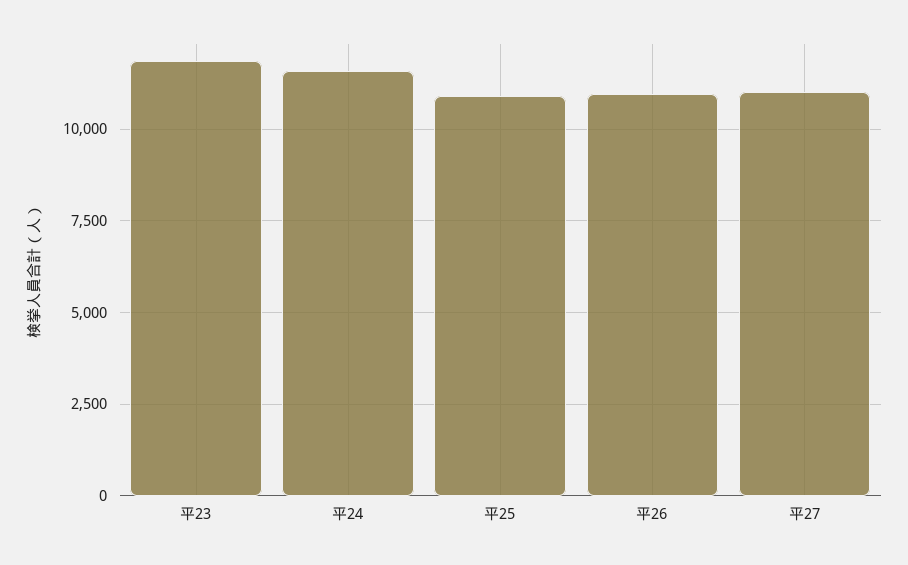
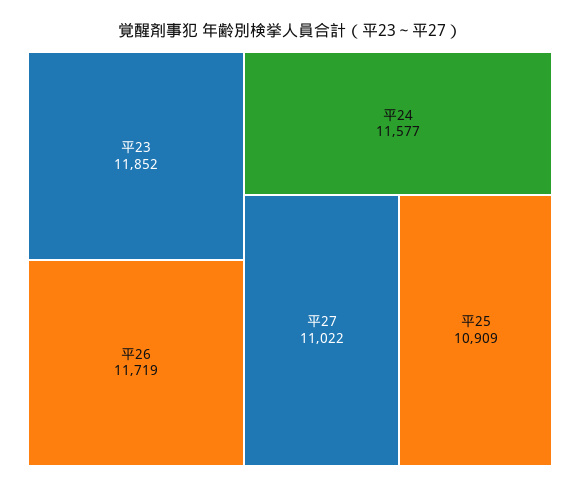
平26: 11000 -> 11719

